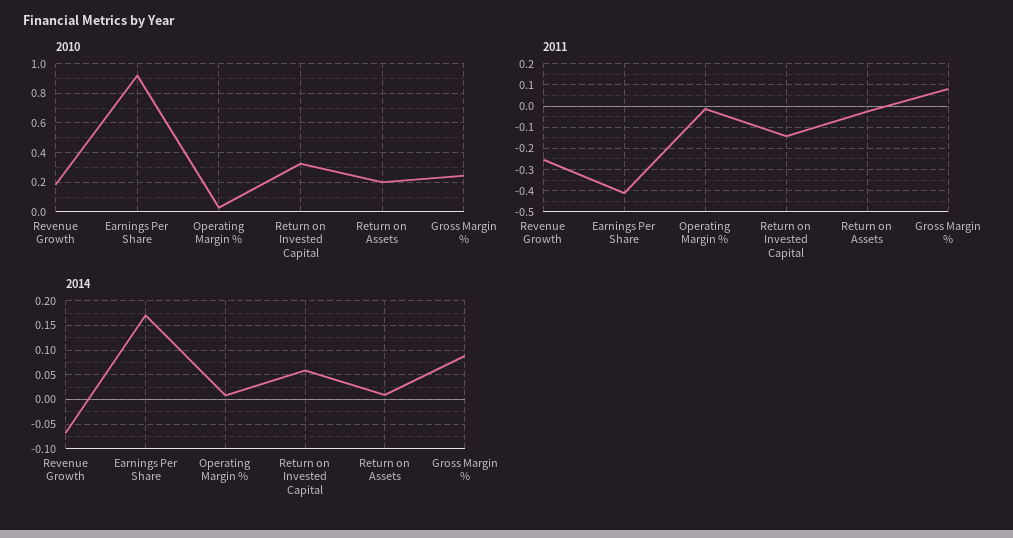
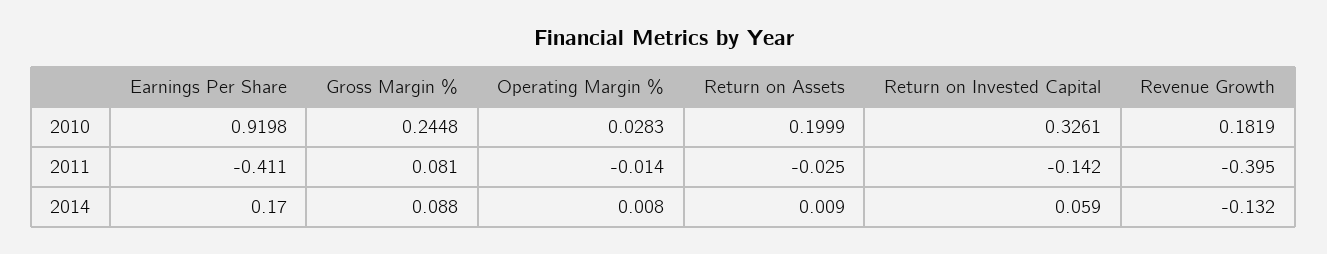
2011, Revenue Growth: -0.25 -> -0.395
2014, Revenue Growth: -0.075 -> -0.132

